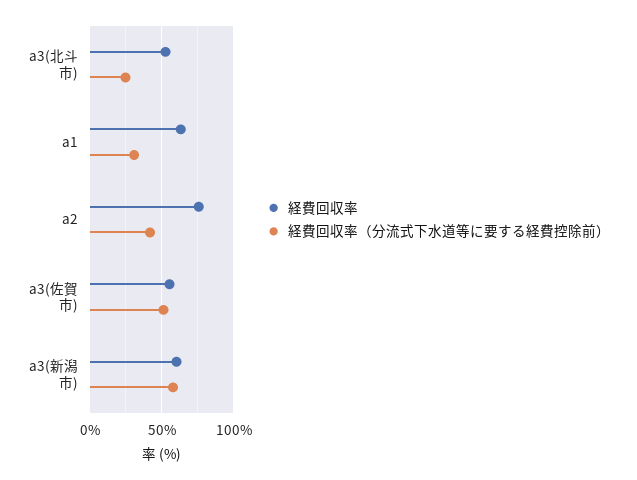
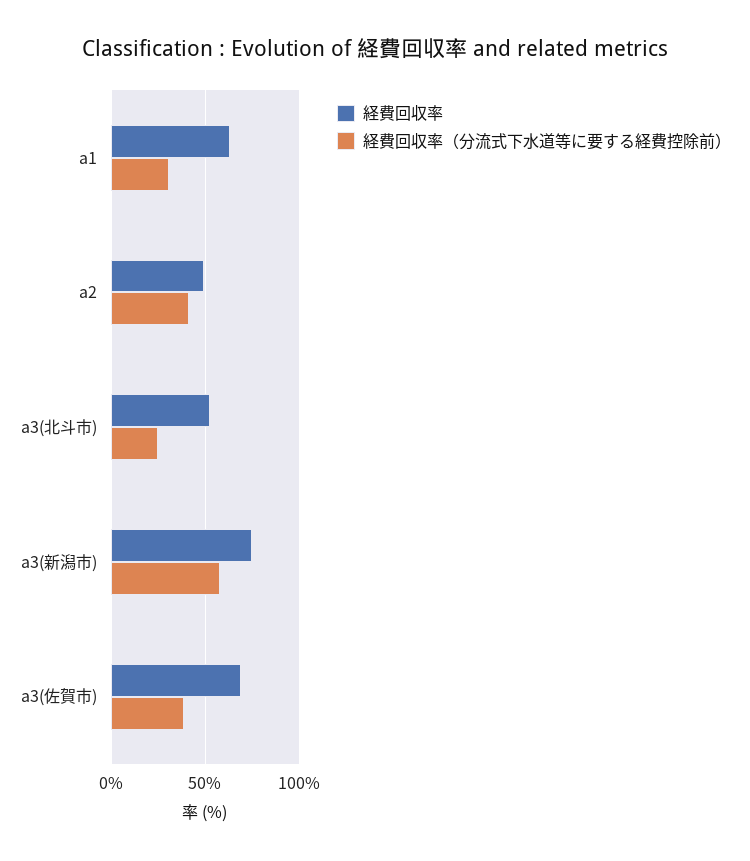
経費回収率, a2: 75 -> 50
経費回収率, a3(佐賀市): 55 -> 70
経費回収率（分流式下水道等に要する経費控除前）, a3(佐賀市): 50 -> 40
経費回収率, a3(新潟市): 60 -> 75

